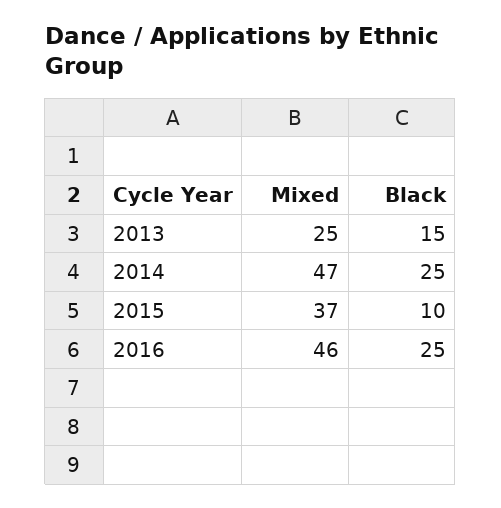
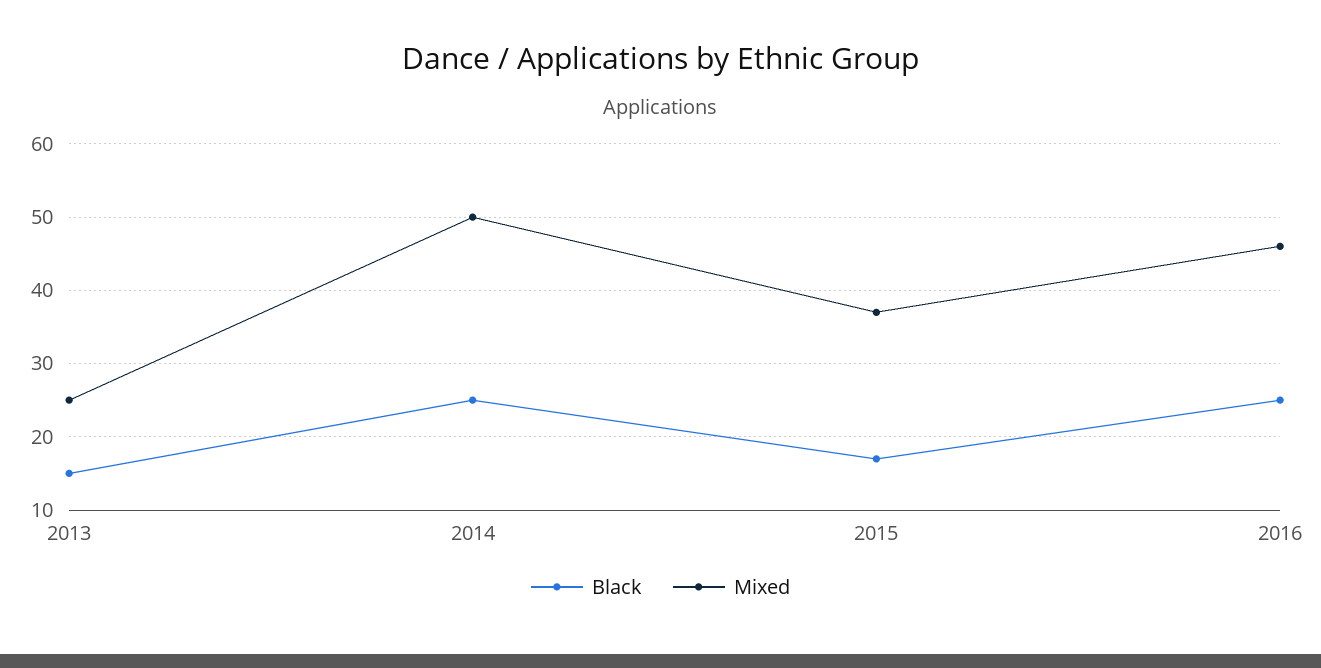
Mixed, 2014: 47 -> 50
Black, 2015: 10 -> 17

